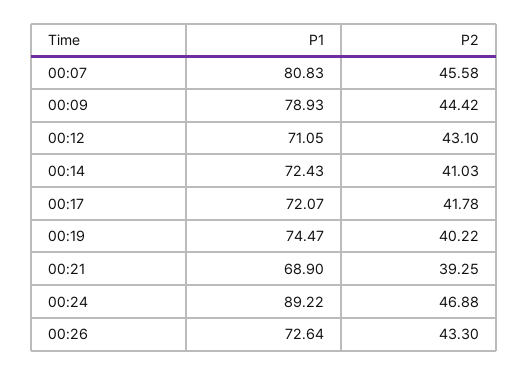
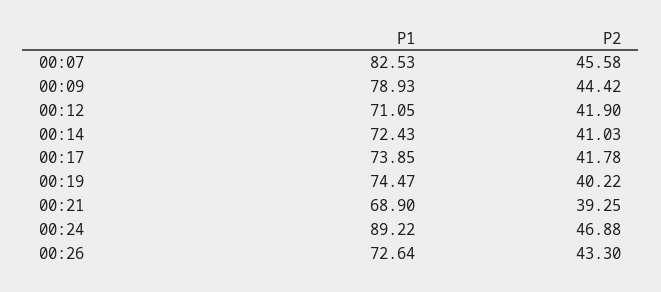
P1, 00:07: 80.83 -> 82.53
P2, 00:12: 43.1 -> 41.9
P1, 00:17: 72.07 -> 73.85

